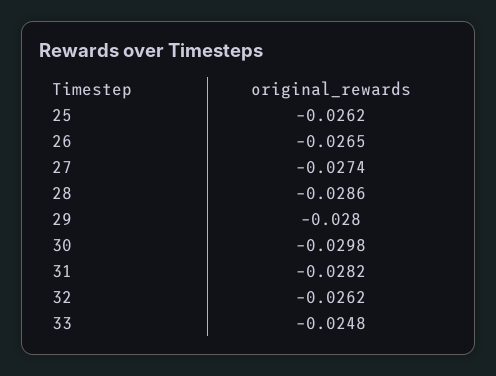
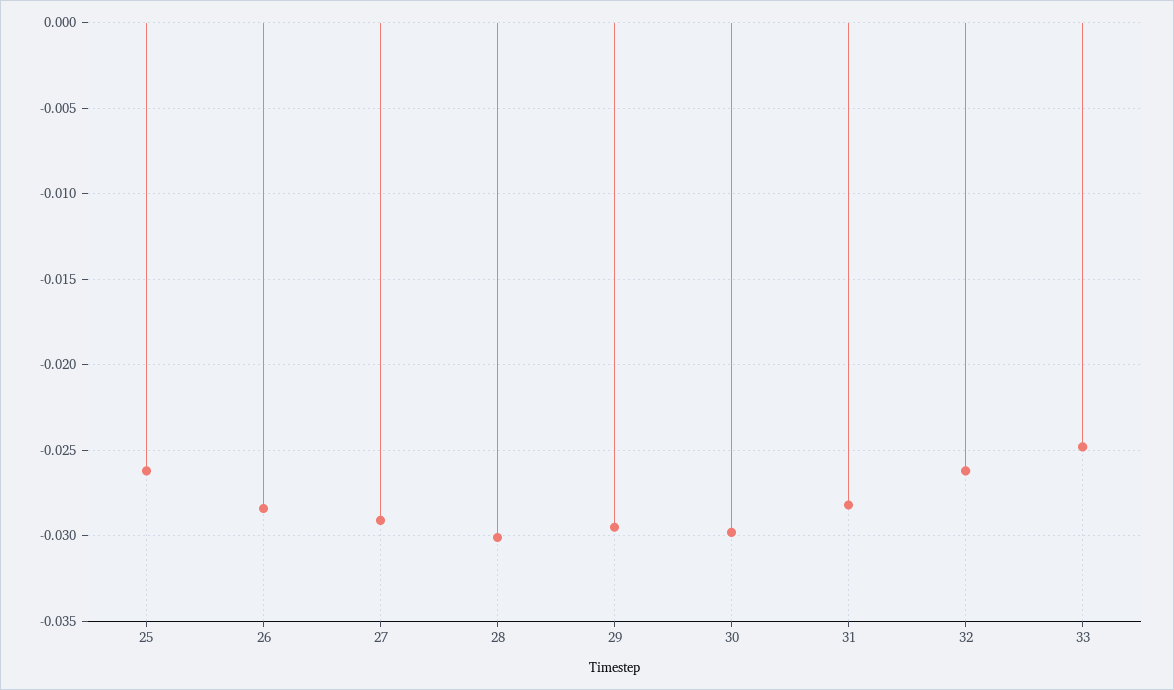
26: -0.0265 -> -0.0285
27: -0.0274 -> -0.029
28: -0.0286 -> -0.03
29: -0.028 -> -0.0295

